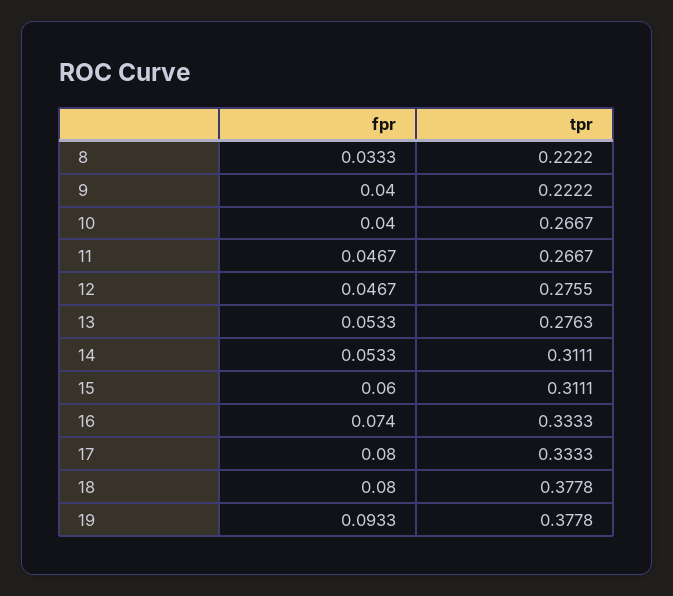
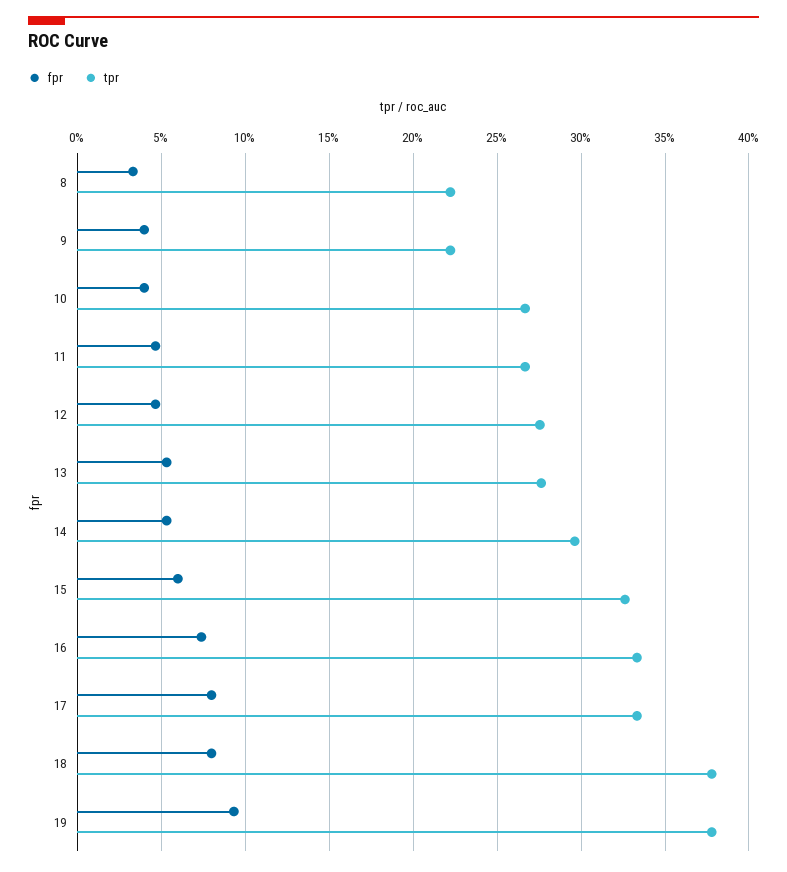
tpr, 14: 0.3111 -> 0.295
tpr, 15: 0.3111 -> 0.325

